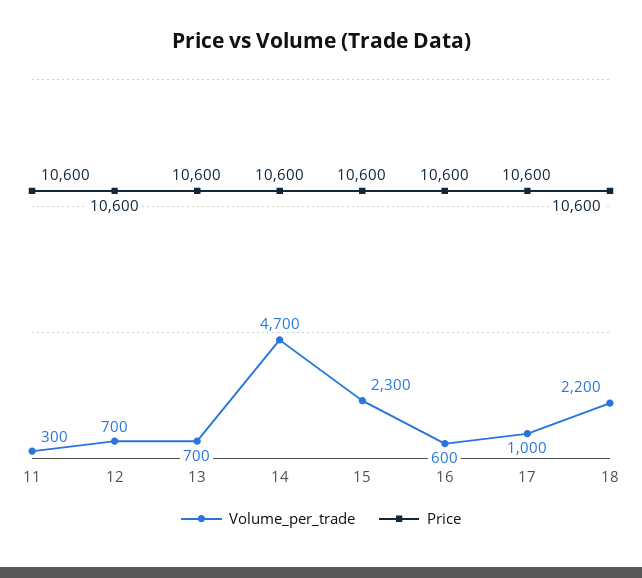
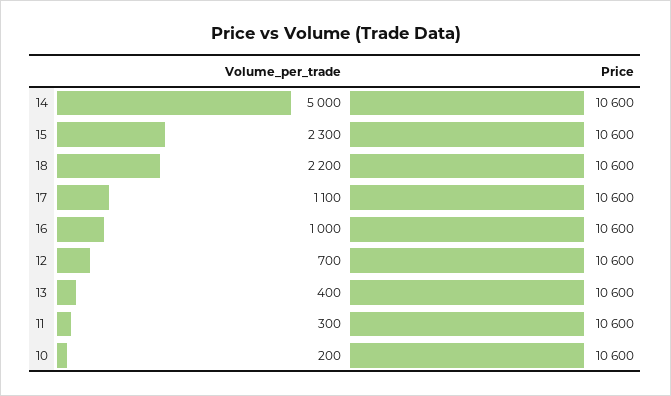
Volume_per_trade, 13: 700 -> 400
Volume_per_trade, 14: 4700 -> 5000
Volume_per_trade, 16: 600 -> 1000
Volume_per_trade, 17: 1000 -> 1100
Volume_per_trade, 10: none -> 200
Price, 10: none -> 10600

